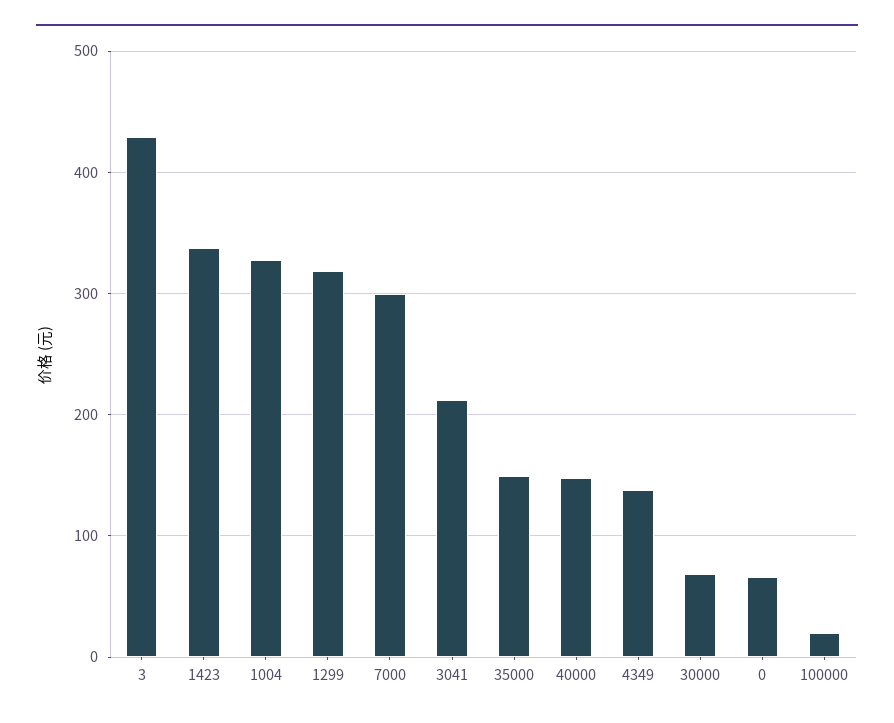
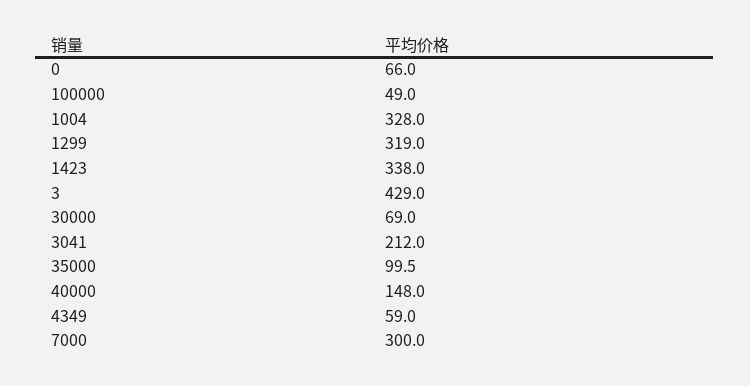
35000: 150 -> 99.5
4349: 140 -> 59
100000: 20 -> 49

